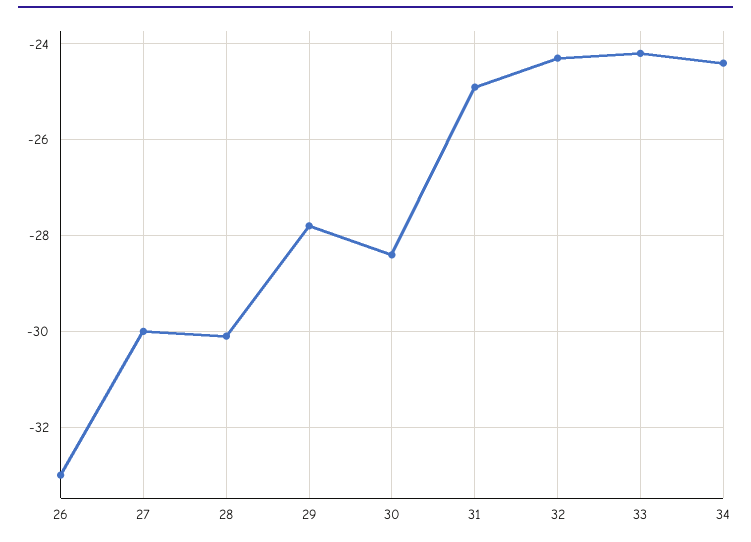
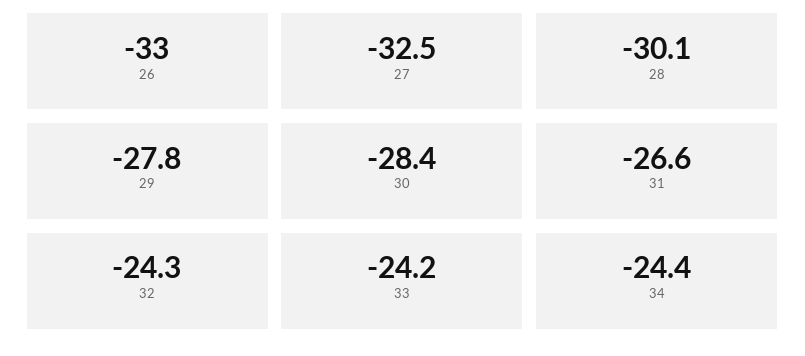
27: -30 -> -32.5
31: -25 -> -26.6

